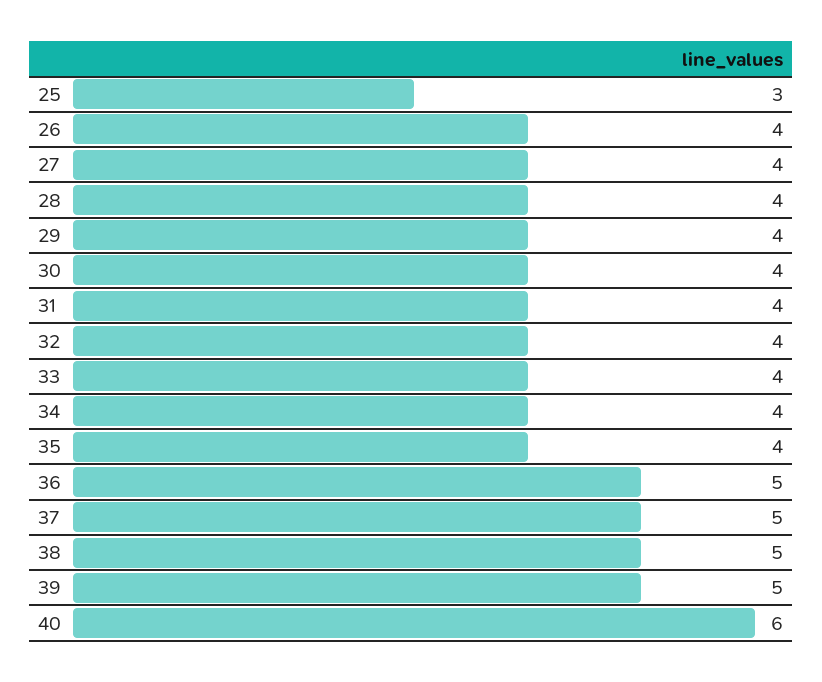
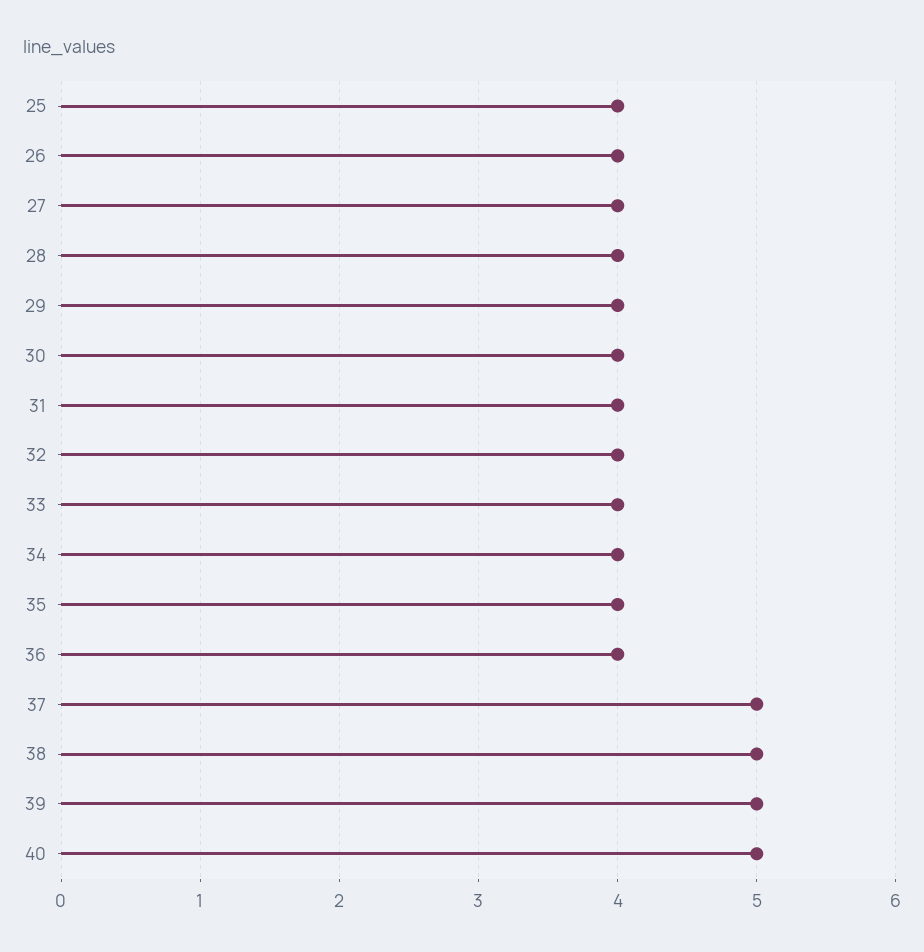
25: 3 -> 4
36: 5 -> 4
40: 6 -> 5

